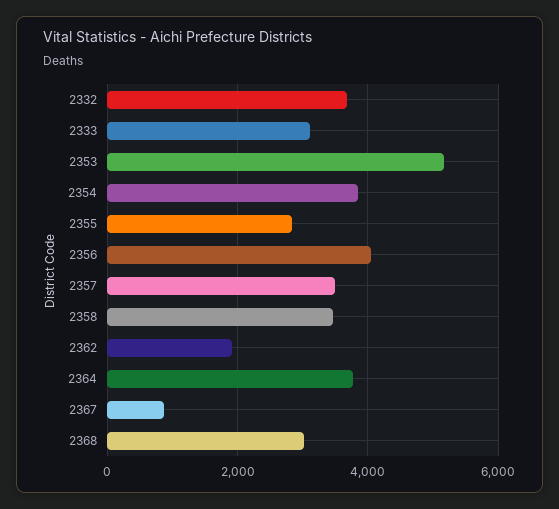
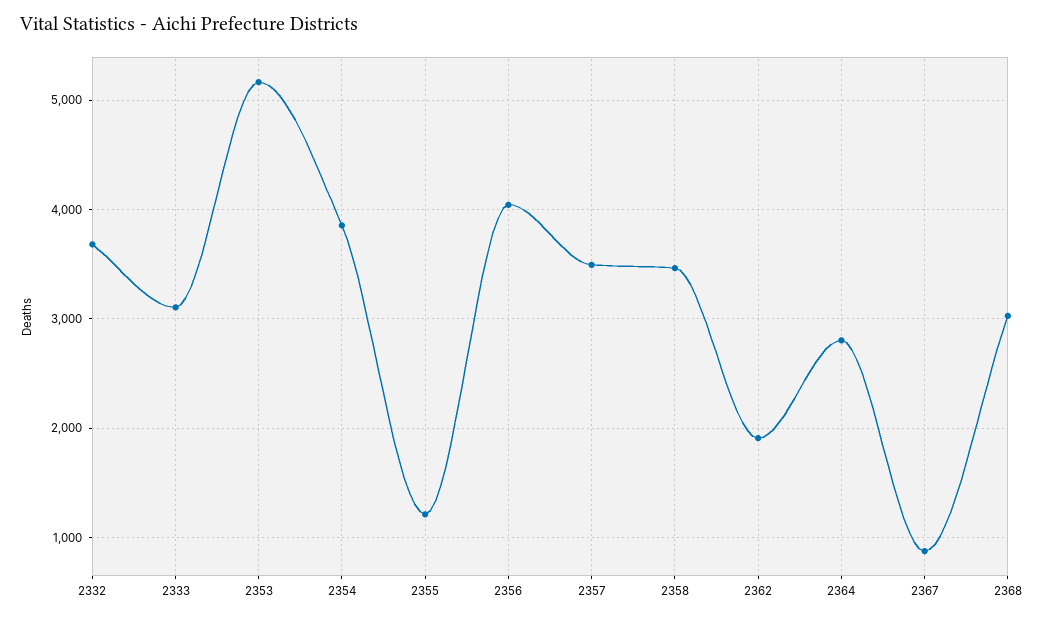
2355: 2800 -> 1200
2364: 3800 -> 2800

